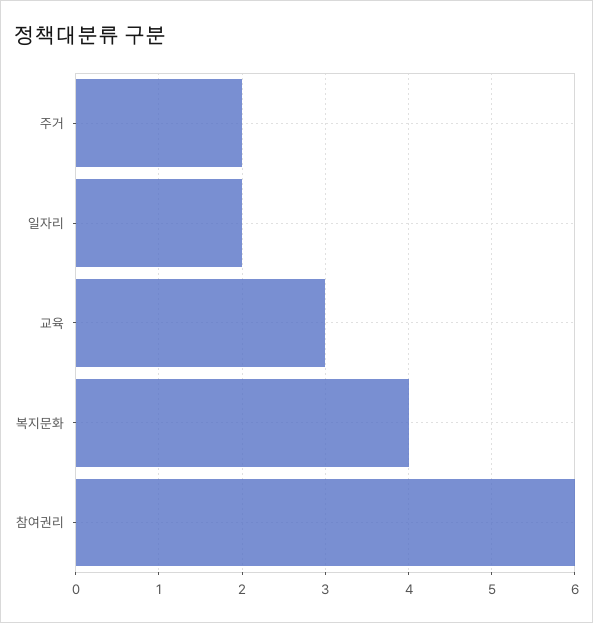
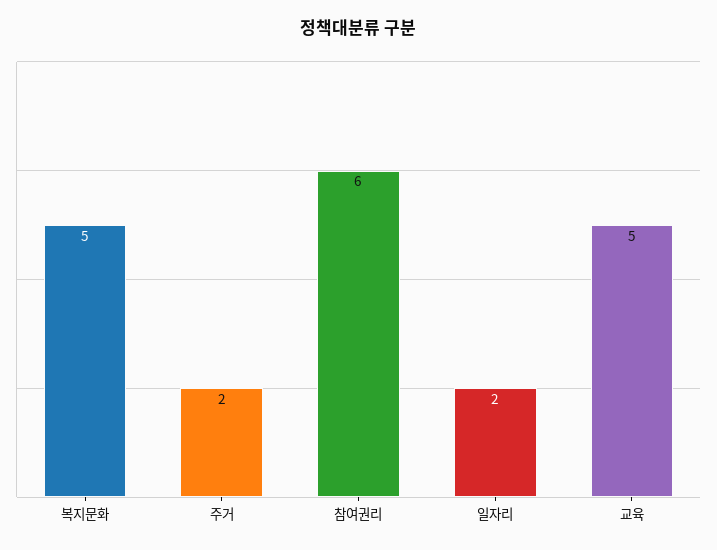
교육: 3 -> 5
복지문화: 4 -> 5

